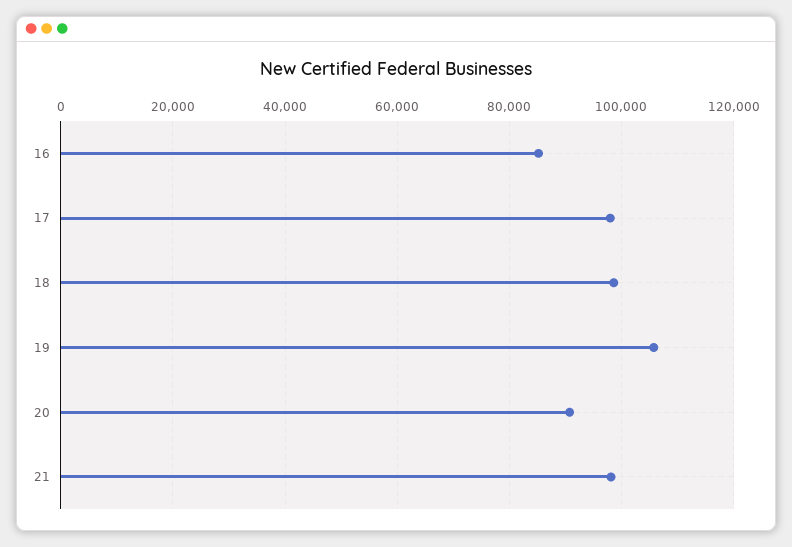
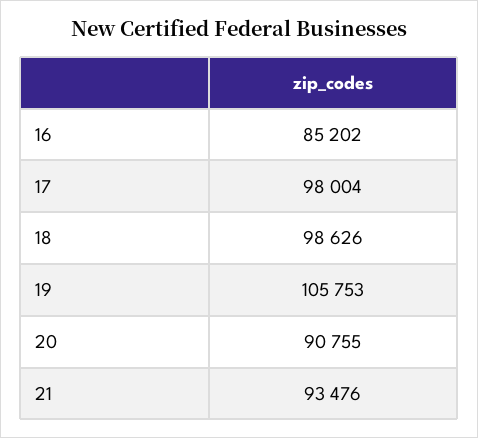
21: 98000 -> 93476

